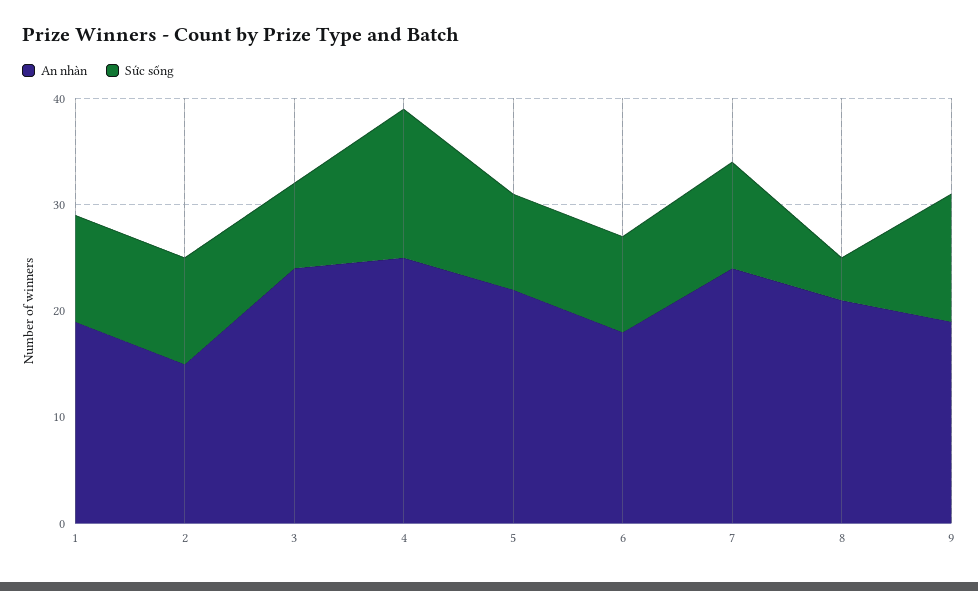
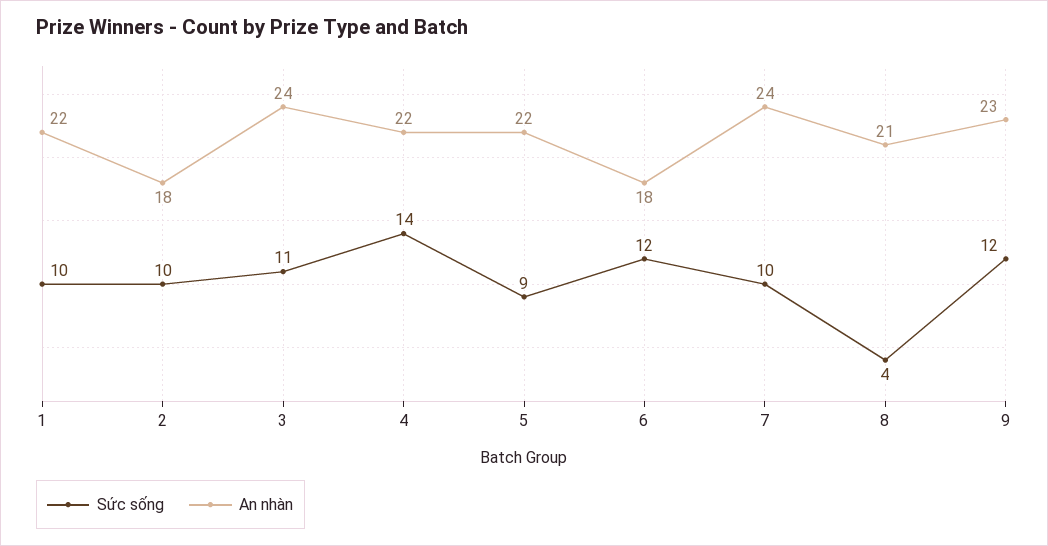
An nhàn, 1: 19 -> 22
An nhàn, 2: 15 -> 18
Sức sống, 3: 8 -> 11
An nhàn, 4: 25 -> 22
Sức sống, 6: 9 -> 12
An nhàn, 9: 19 -> 23

